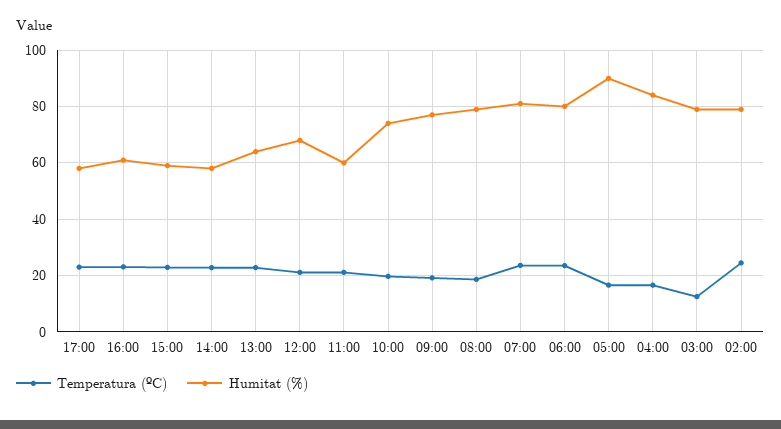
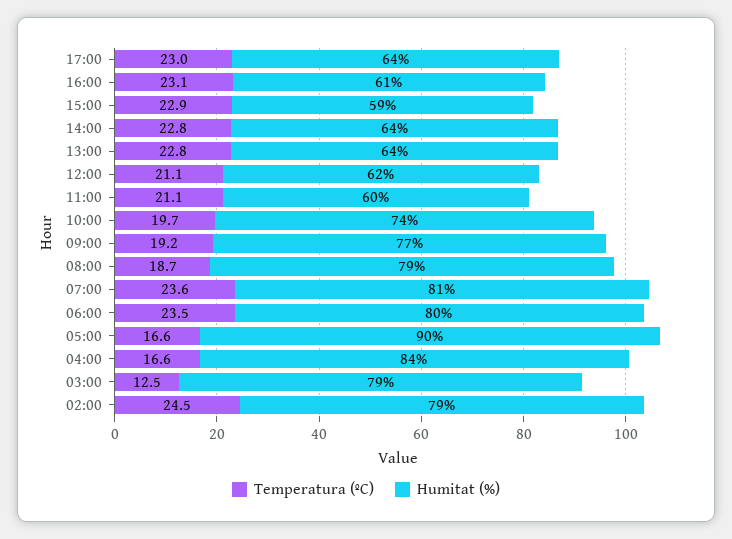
Humitat (%), 17:00: 57.5 -> 64
Humitat (%), 14:00: 57.5 -> 64
Humitat (%), 12:00: 67.5 -> 62

